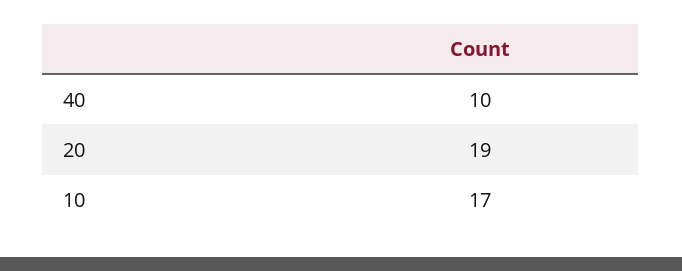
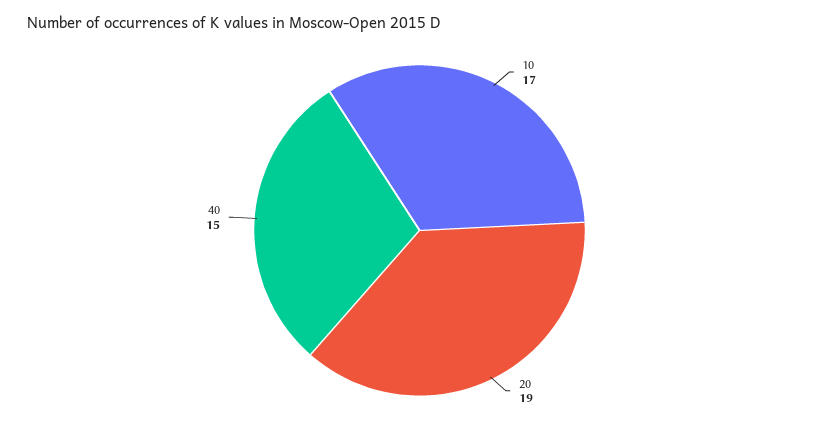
40: 10 -> 15

